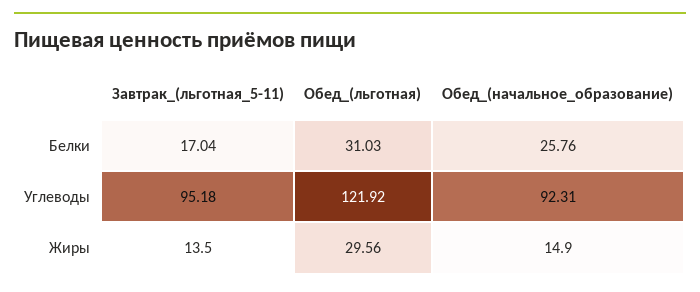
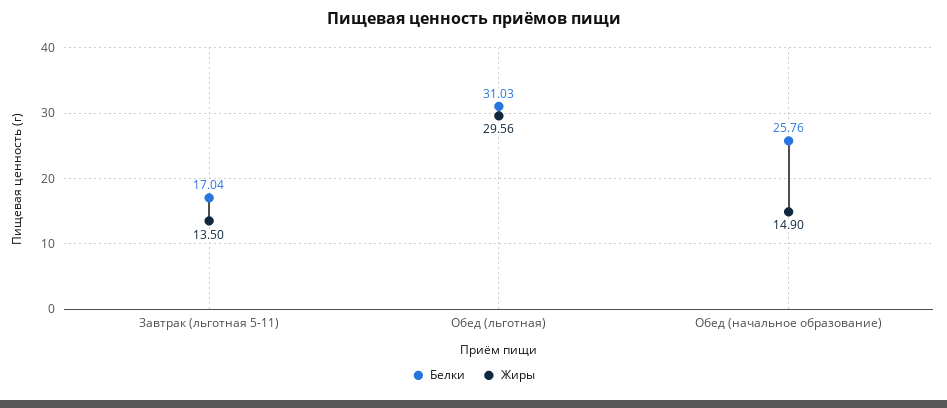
Углеводы, Завтрак_(льготная_5-11): 95.18 -> none
Углеводы, Обед_(льготная): 121.92 -> none
Углеводы, Обед_(начальное_образование): 92.31 -> none

